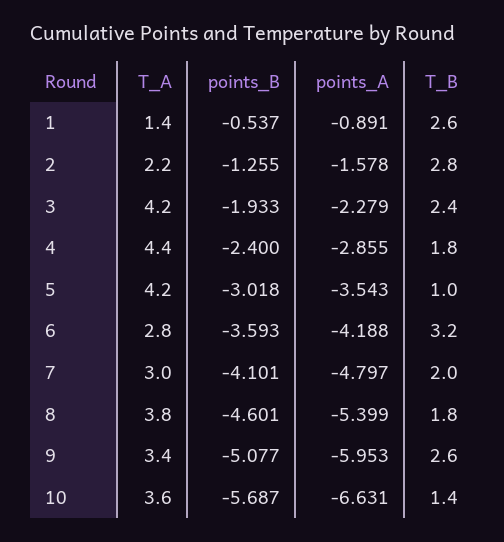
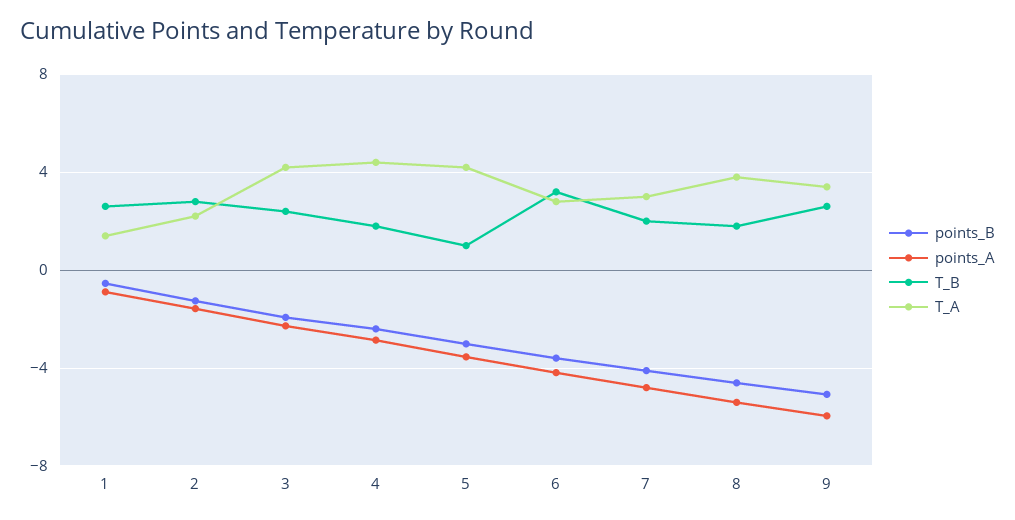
T_A, 10: 3.6 -> none
points_B, 10: -5.687 -> none
points_A, 10: -6.631 -> none
T_B, 10: 1.4 -> none

